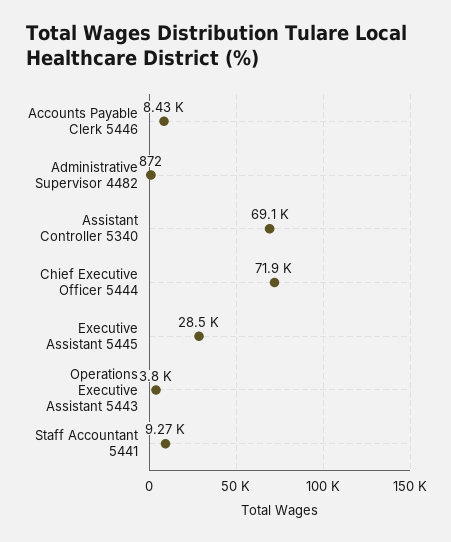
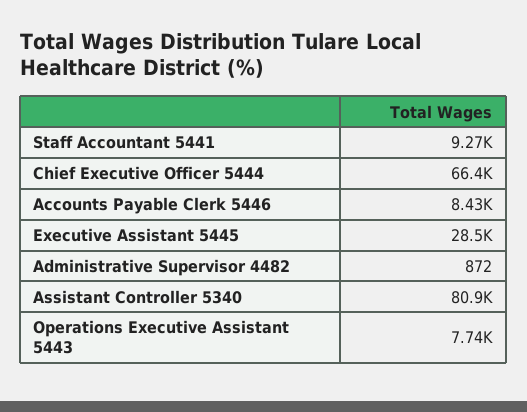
Assistant Controller 5340: 69100 -> 80900
Chief Executive Officer 5444: 71900 -> 66400
Operations Executive Assistant 5443: 3800 -> 7740

